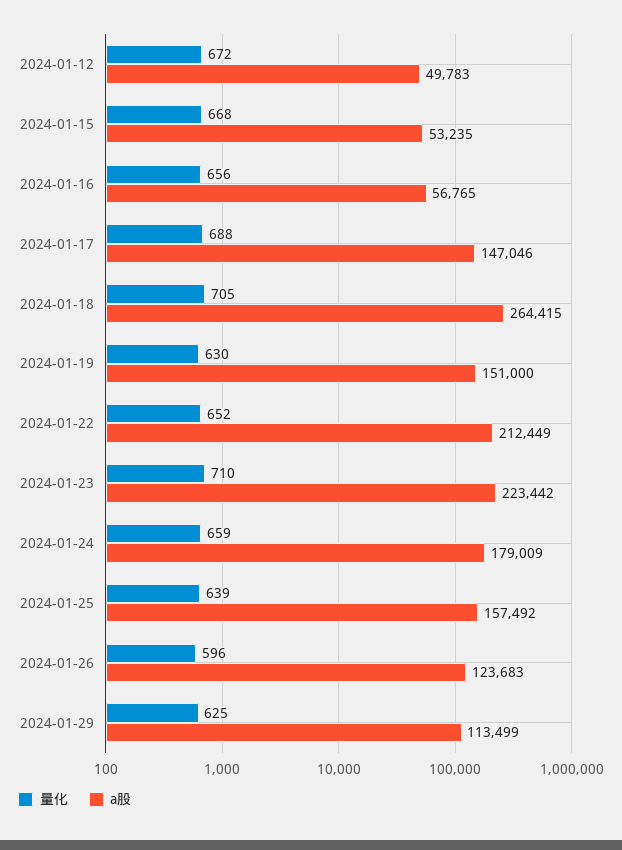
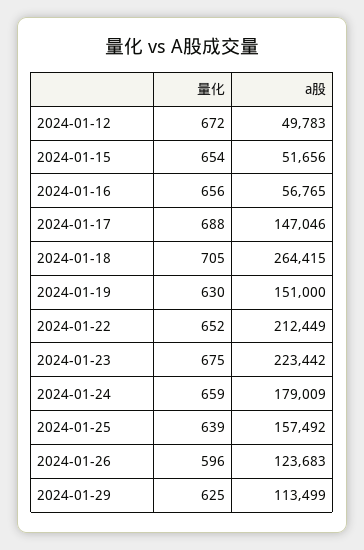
量化, 2024-01-15: 668 -> 654
a股, 2024-01-15: 53235 -> 51656
量化, 2024-01-23: 710 -> 675

